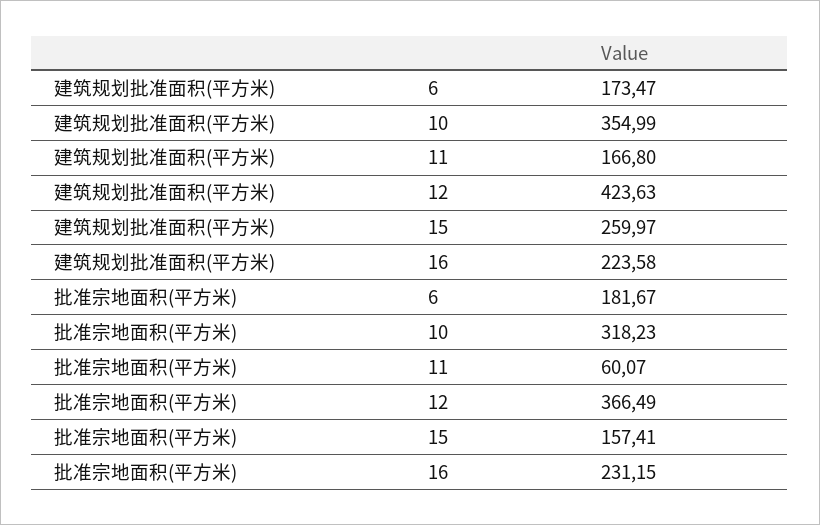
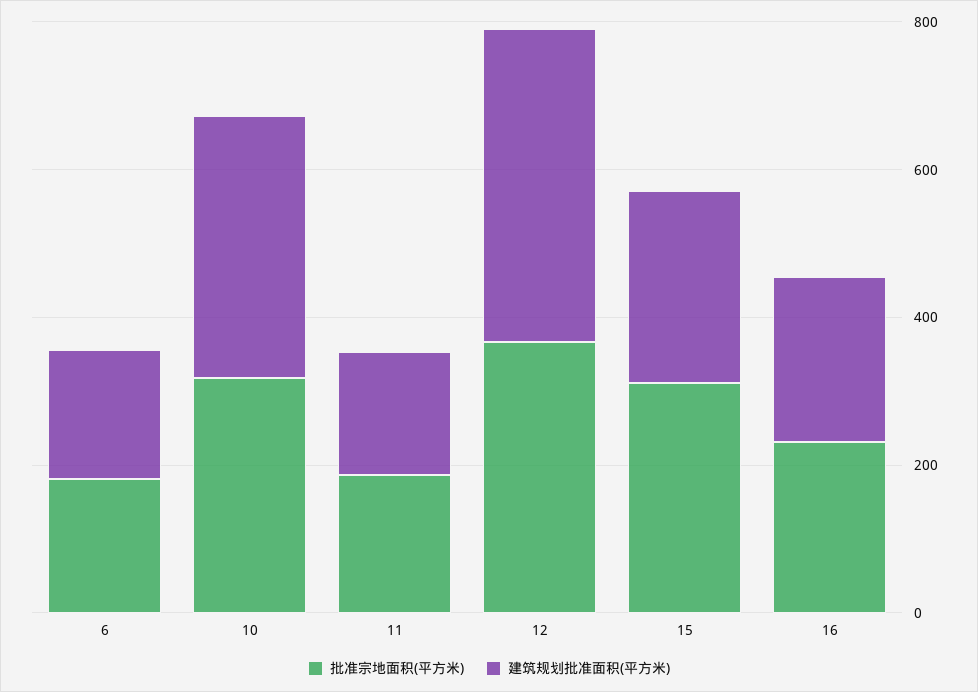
批准宗地面积(平方米), 11: 60.07 -> 200
批准宗地面积(平方米), 15: 157.41 -> 300

